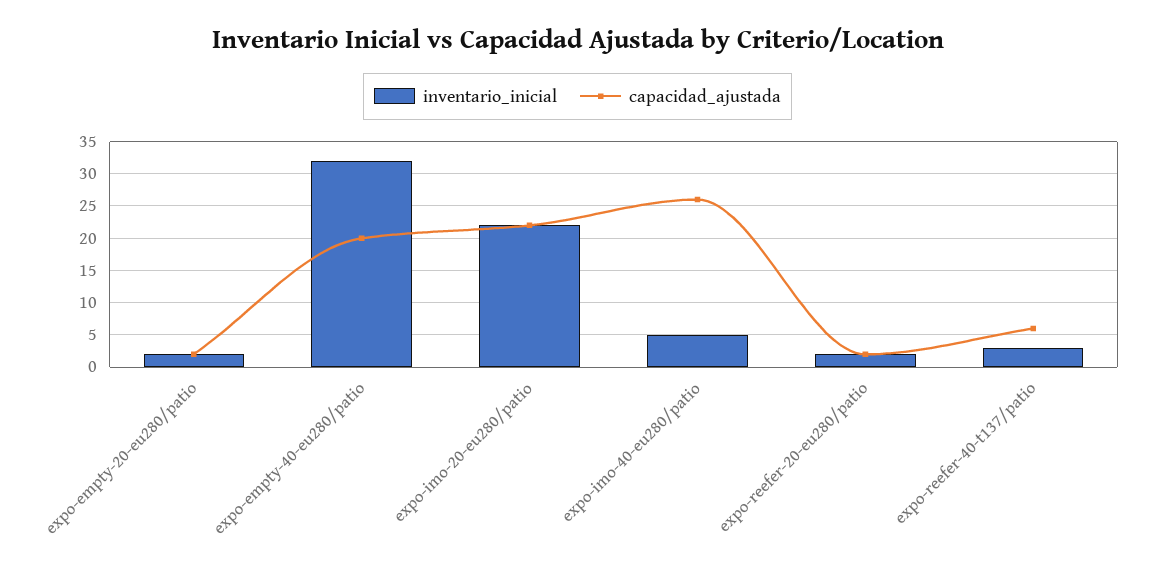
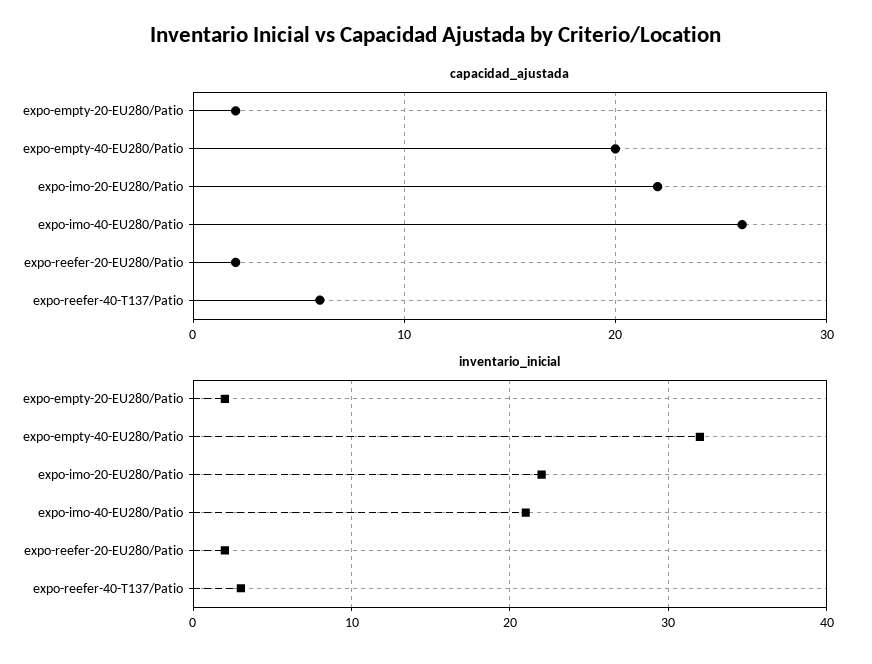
inventario_inicial, expo-imo-40-eu280/patio: 5 -> 21

